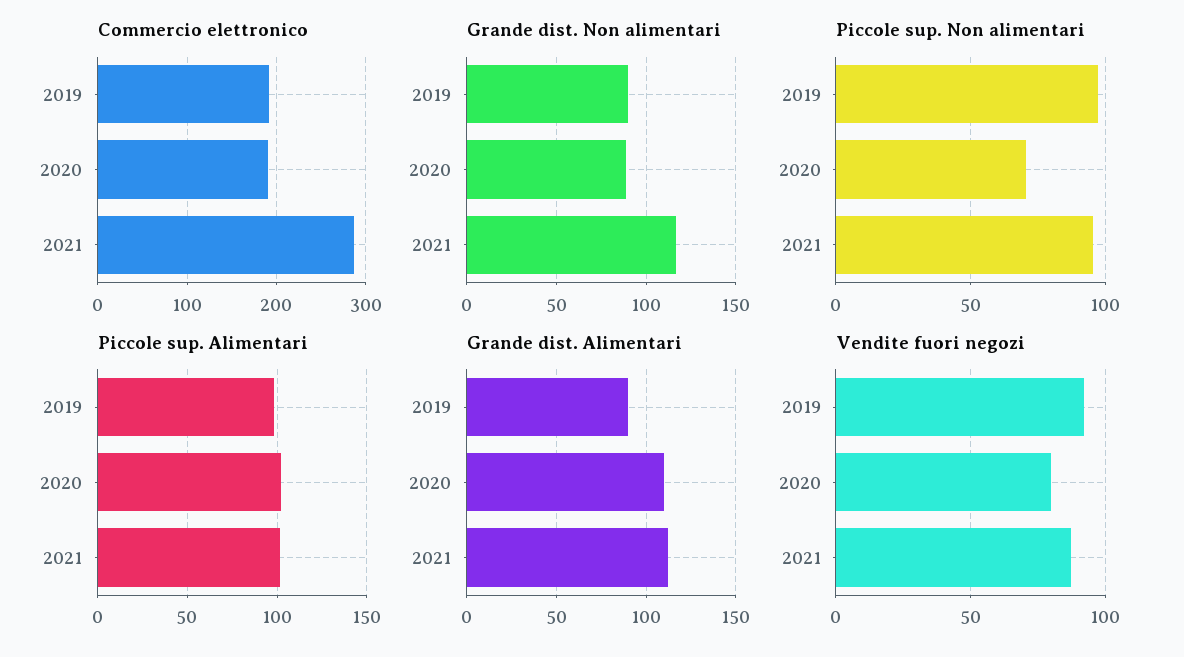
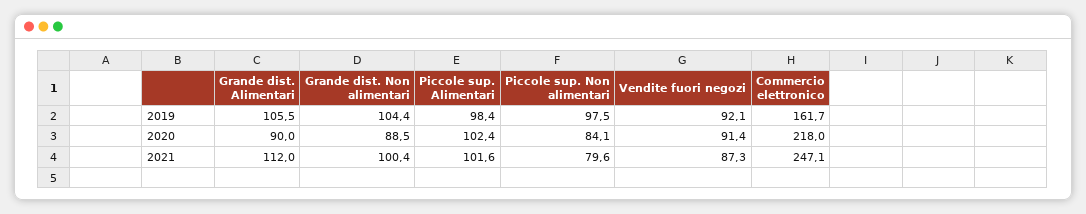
Commercio elettronico, 2019: 190 -> 161.7
Commercio elettronico, 2020: 190 -> 218
Commercio elettronico, 2021: 290 -> 247.1
Grande dist. Non alimentari, 2019: 90 -> 104.4
Grande dist. Non alimentari, 2021: 115 -> 100.4
Piccole sup. Non alimentari, 2020: 70 -> 84.1
Piccole sup. Non alimentari, 2021: 95 -> 79.6
Grande dist. Alimentari, 2019: 90 -> 105.5
Grande dist. Alimentari, 2020: 110 -> 90
Vendite fuori negozi, 2020: 80 -> 91.4

